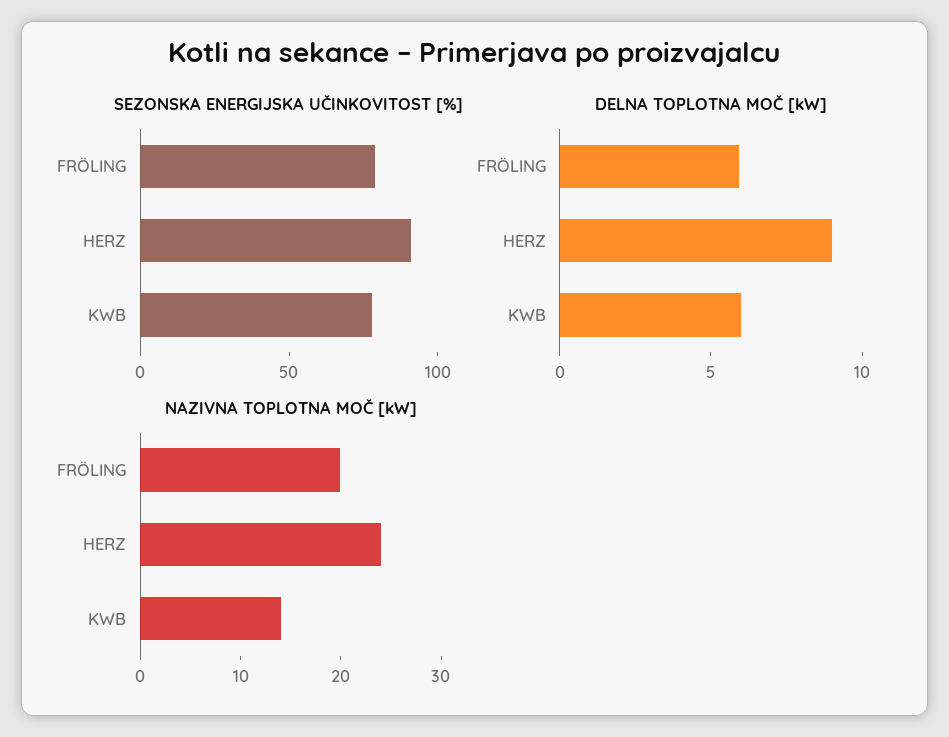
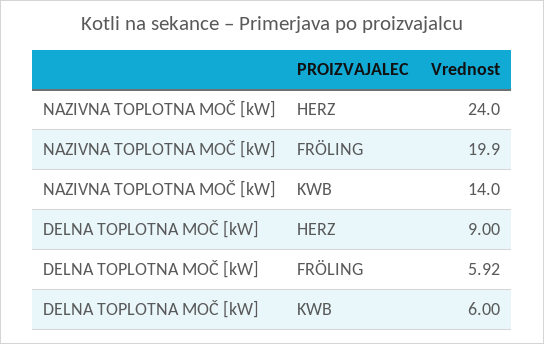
SEZONSKA ENERGIJSKA UČINKOVITOST [%], FRÖLING: 80 -> none
SEZONSKA ENERGIJSKA UČINKOVITOST [%], HERZ: 90 -> none
SEZONSKA ENERGIJSKA UČINKOVITOST [%], KWB: 80 -> none

